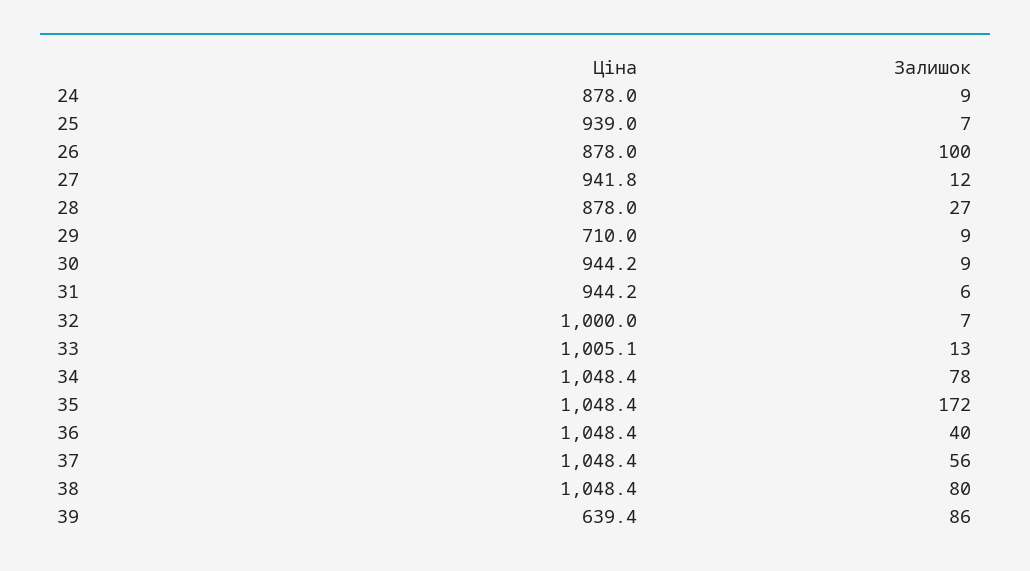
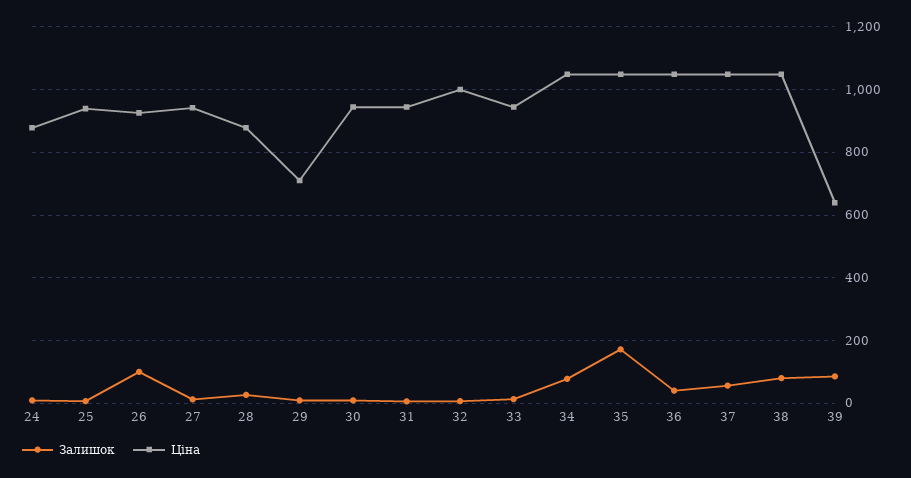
Ціна, 26: 878 -> 920
Ціна, 33: 1005.1 -> 940

